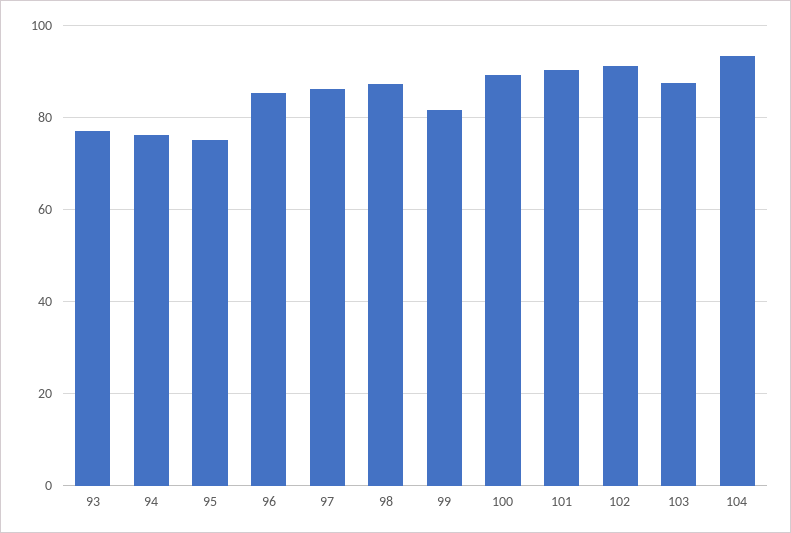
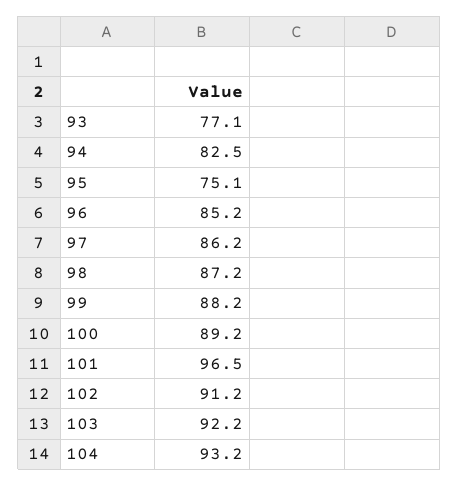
94: 76 -> 82.5
99: 82 -> 88.2
101: 90 -> 96.5
103: 88 -> 92.2

